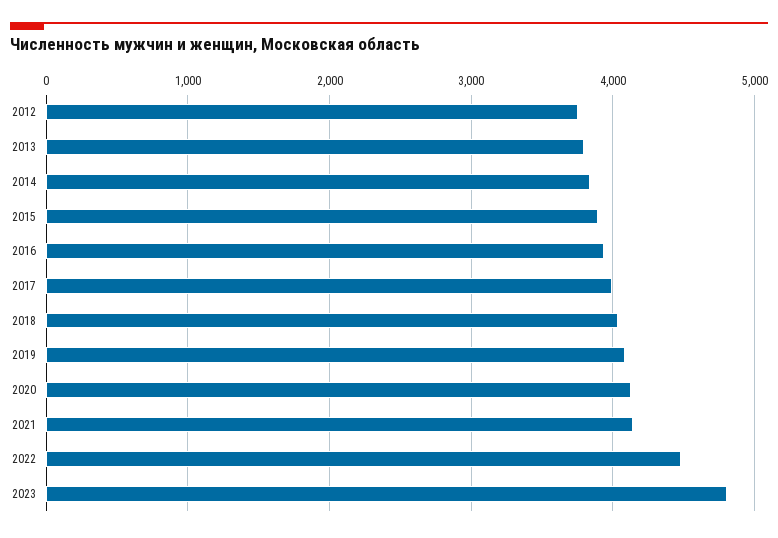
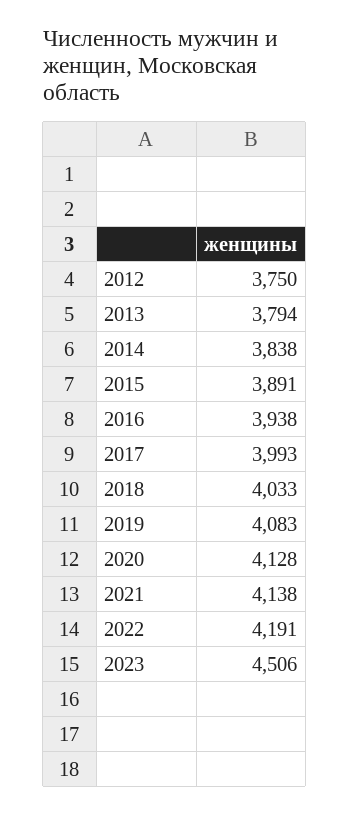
2022: 4500 -> 4191
2023: 4800 -> 4506

